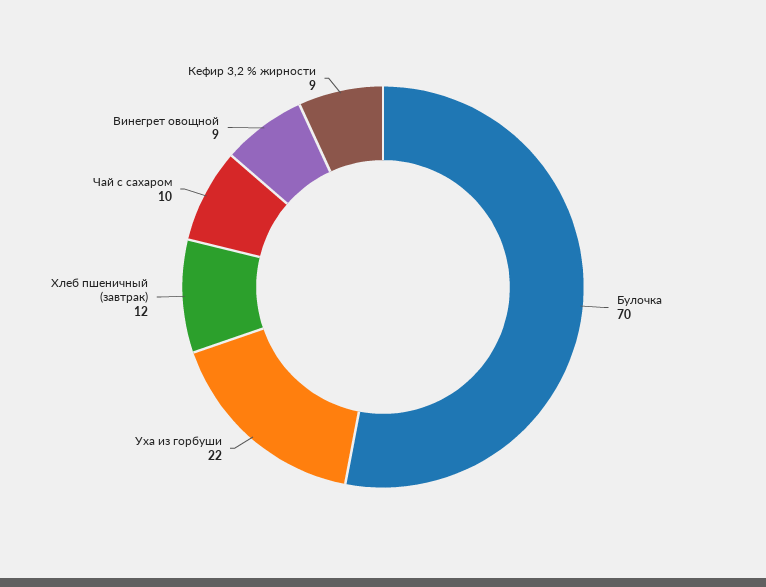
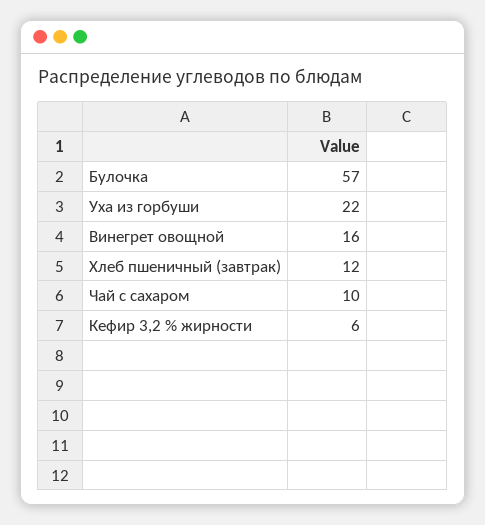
Булочка: 70 -> 57
Винегрет овощной: 9 -> 16
Кефир 3,2 % жирности: 9 -> 6

